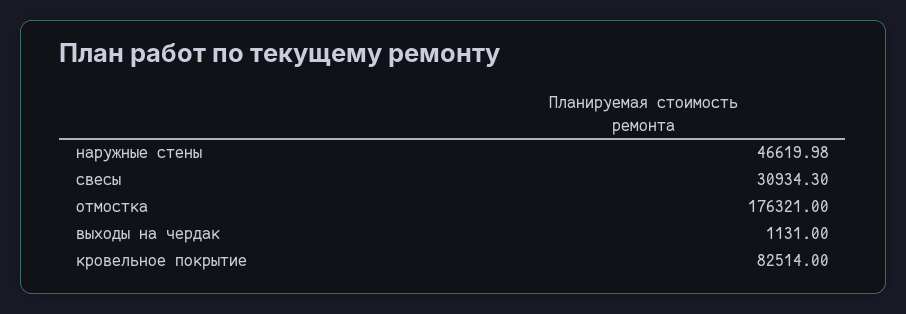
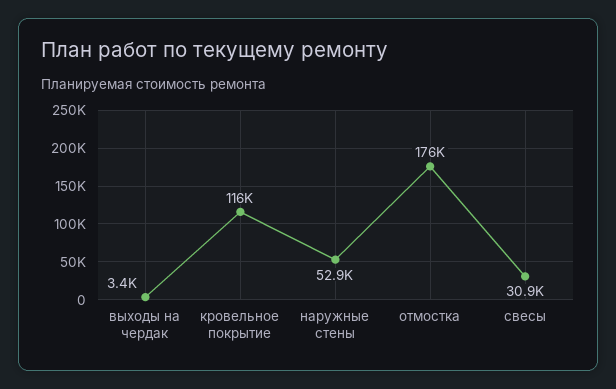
наружные стены: 46619.98 -> 52900
выходы на чердак: 1131 -> 3400
кровельное покрытие: 82514 -> 116000

